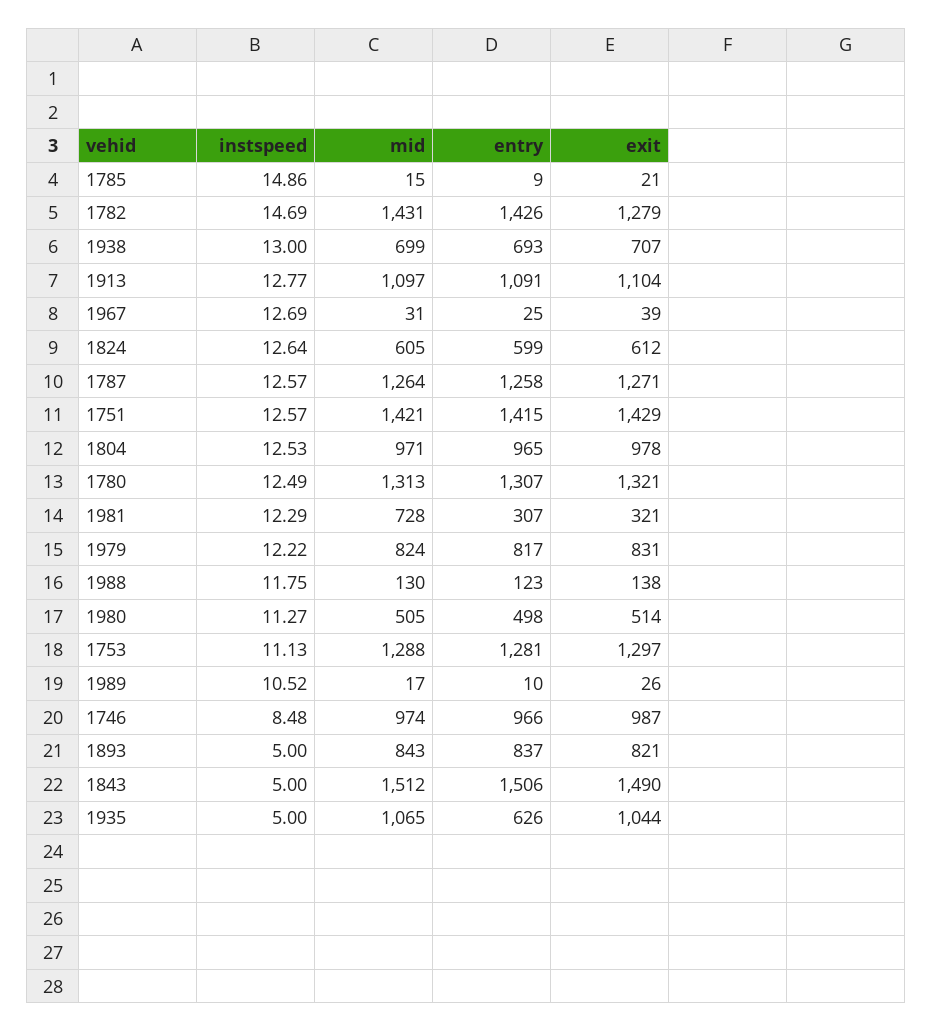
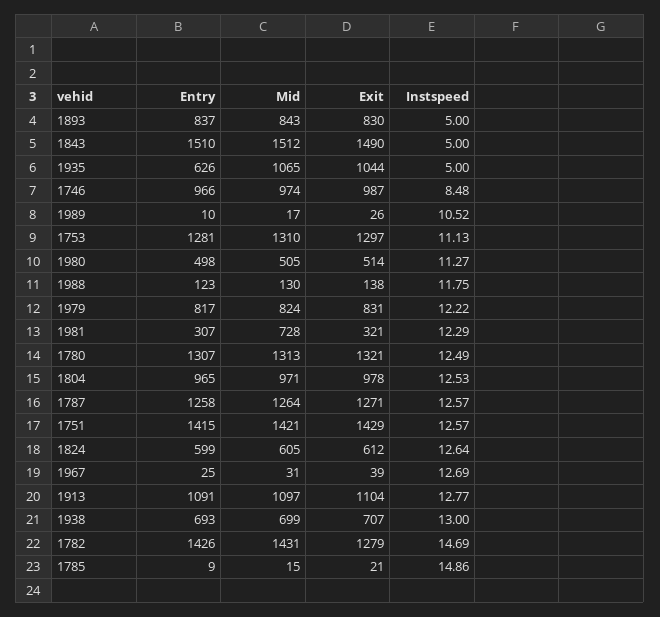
mid, 1753: 1288 -> 1310
exit, 1893: 821 -> 830
entry, 1843: 1506 -> 1510

